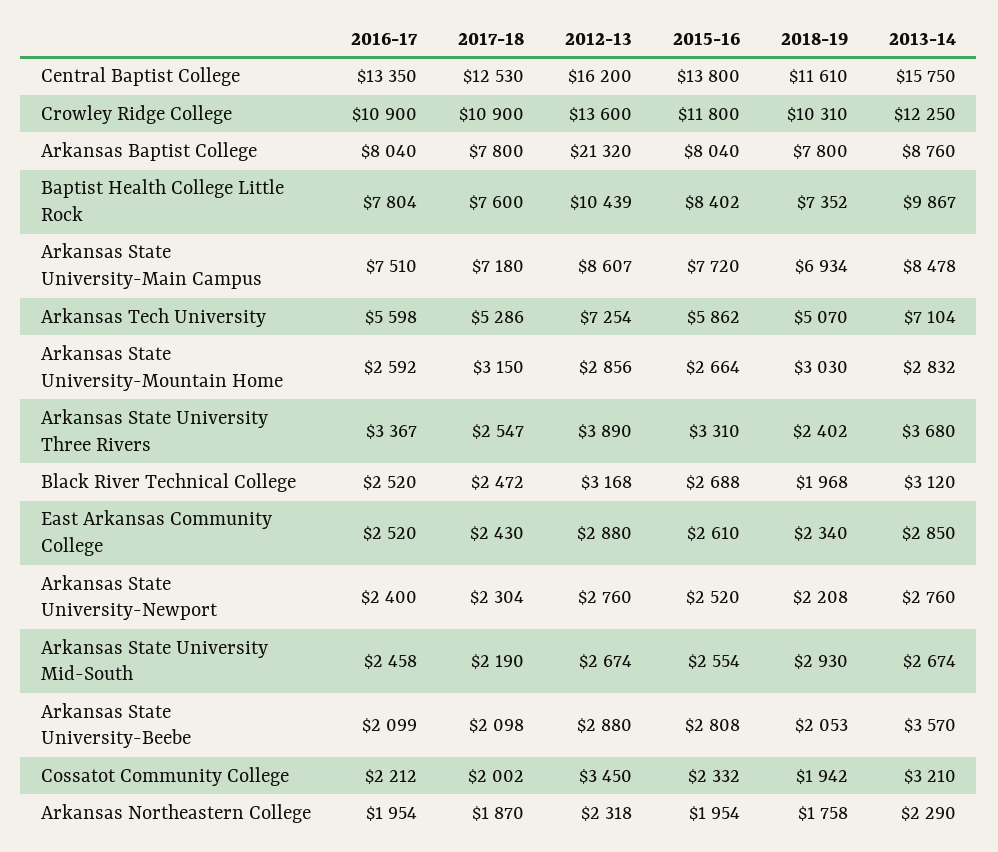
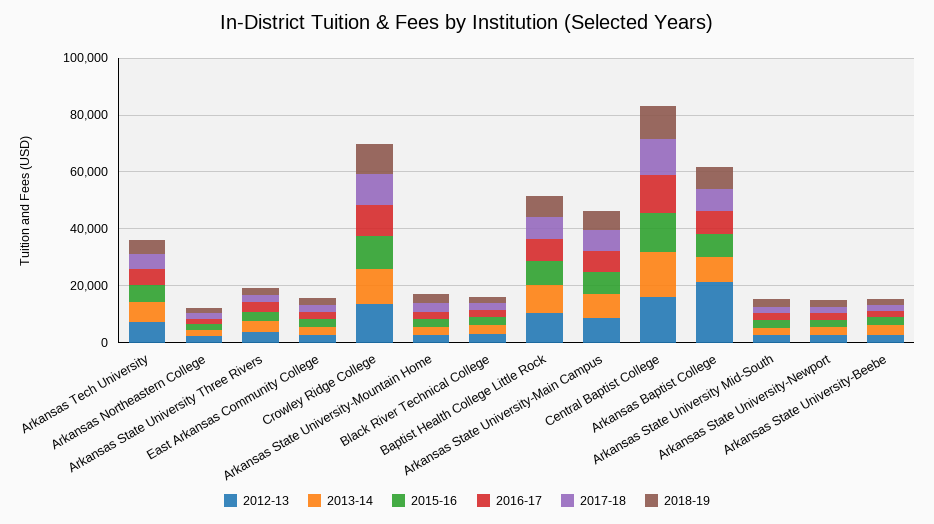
2016-17, Cossatot Community College: 2212 -> none
2017-18, Cossatot Community College: 2002 -> none
2012-13, Cossatot Community College: 3450 -> none
2015-16, Cossatot Community College: 2332 -> none
2018-19, Cossatot Community College: 1942 -> none
2013-14, Cossatot Community College: 3210 -> none

